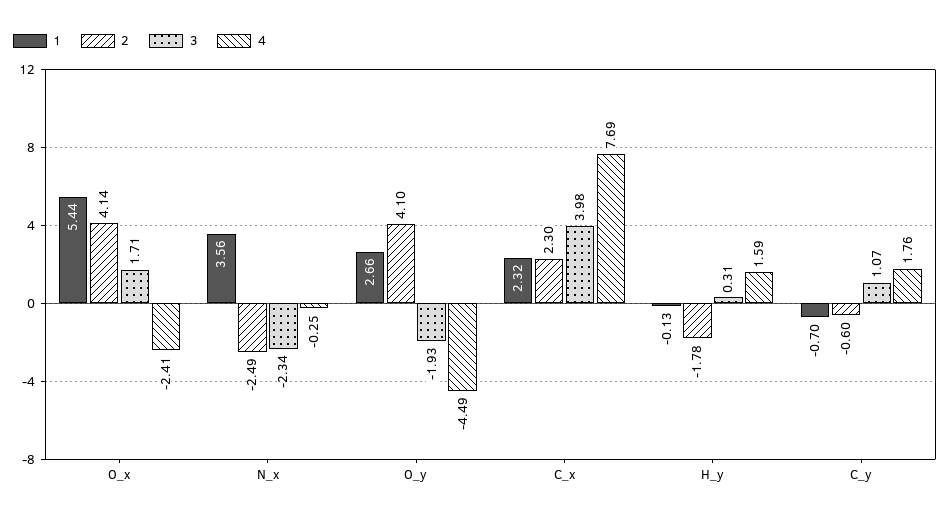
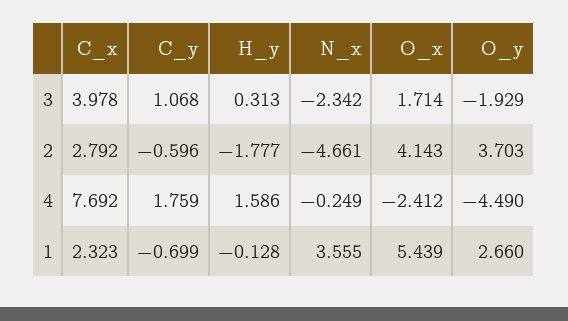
2, N_x: -2.49 -> -4.661
2, O_y: 4.1 -> 3.703
2, C_x: 2.3 -> 2.792

